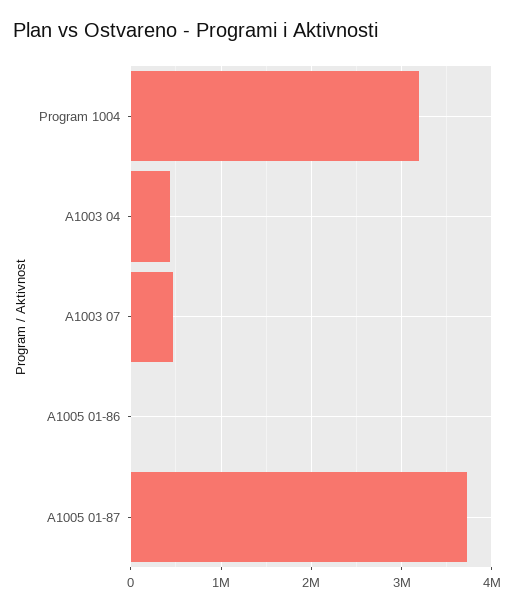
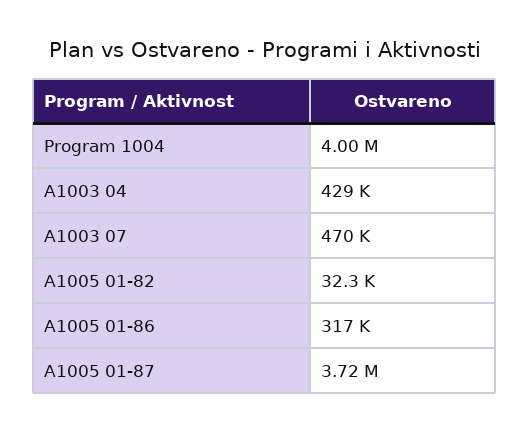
Program 1004: 3200000 -> 4000000
A1005 01-86: 0 -> 317000
A1005 01-82: none -> 32300

